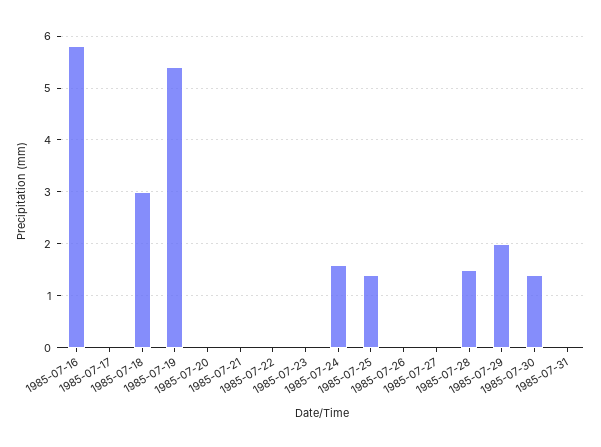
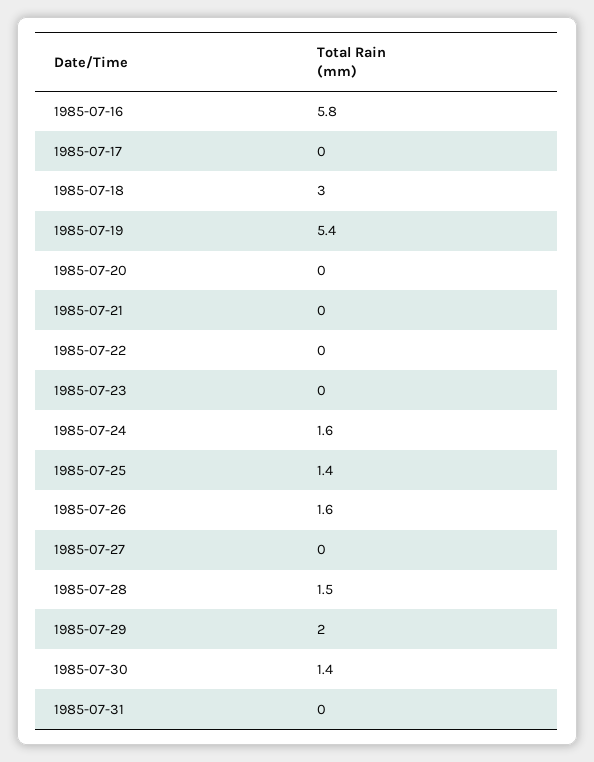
1985-07-26: 0 -> 1.6

